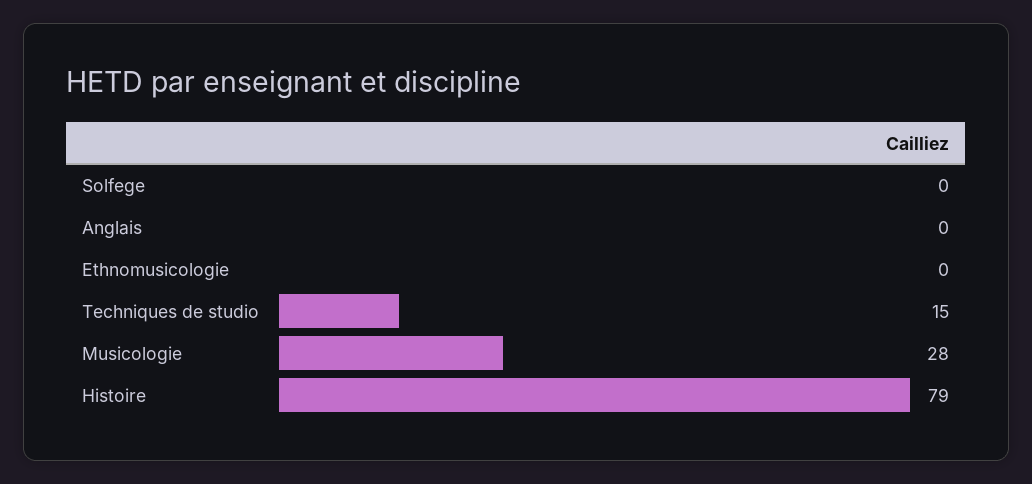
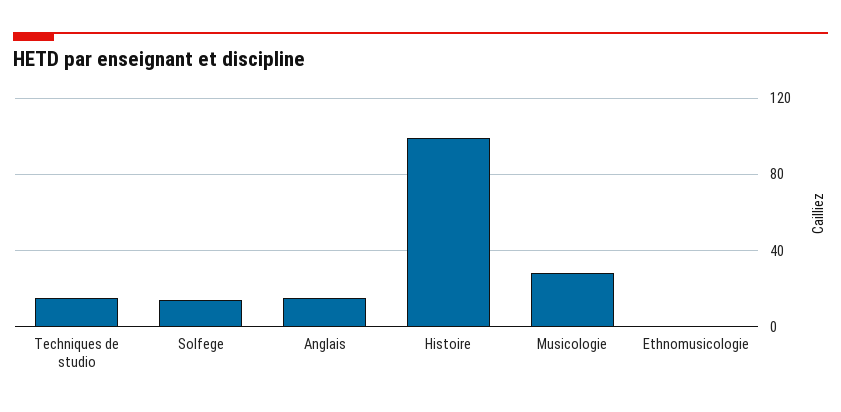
Solfege: 0 -> 15
Anglais: 0 -> 15
Histoire: 79 -> 100

